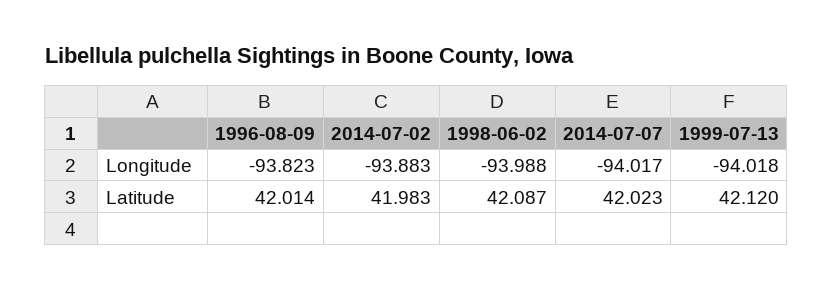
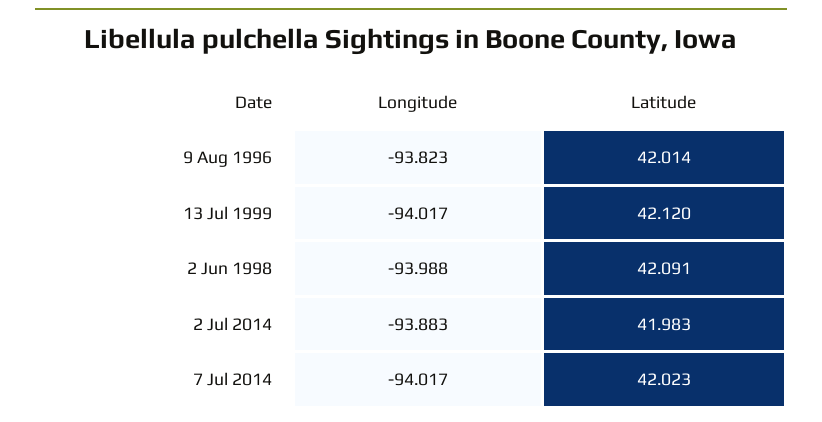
1999-07-13, Longitude: -94.018 -> -94.017
1998-06-02, Latitude: 42.087 -> 42.091

